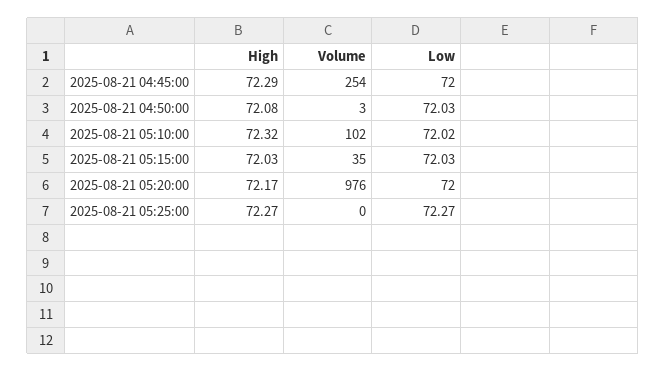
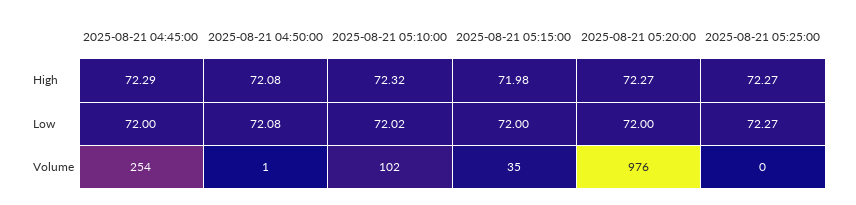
Volume, 2025-08-21 04:50:00: 3 -> 1
Low, 2025-08-21 04:50:00: 72.03 -> 72.08
High, 2025-08-21 05:15:00: 72.03 -> 71.98
Low, 2025-08-21 05:15:00: 72.03 -> 72
High, 2025-08-21 05:20:00: 72.17 -> 72.27

